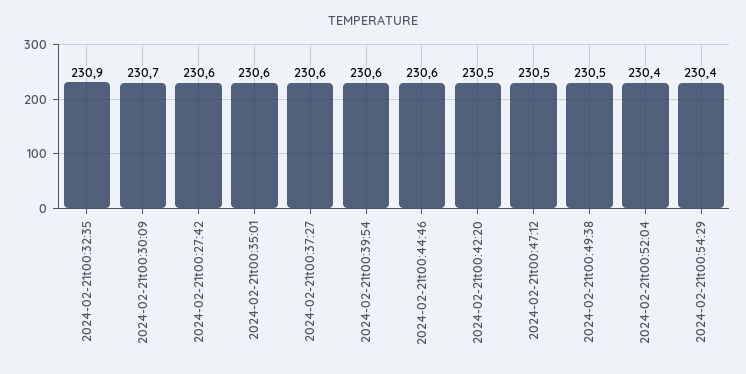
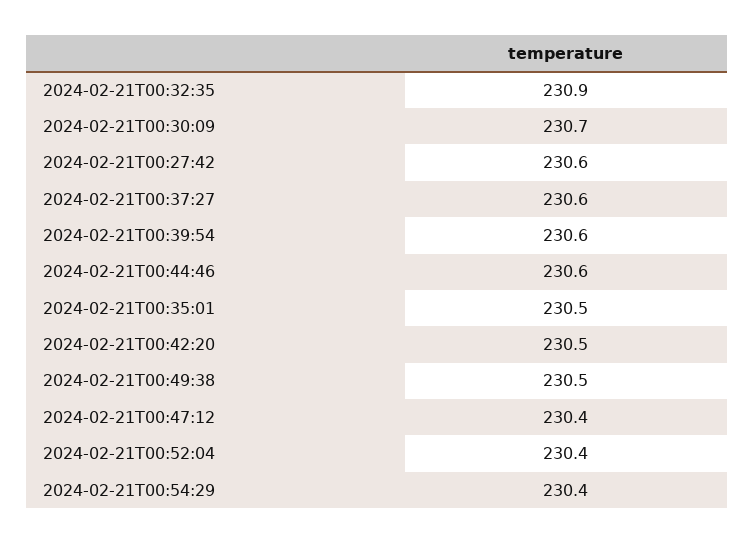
2024-02-21t00:35:01: 230.6 -> 230.5
2024-02-21t00:47:12: 230.5 -> 230.4

